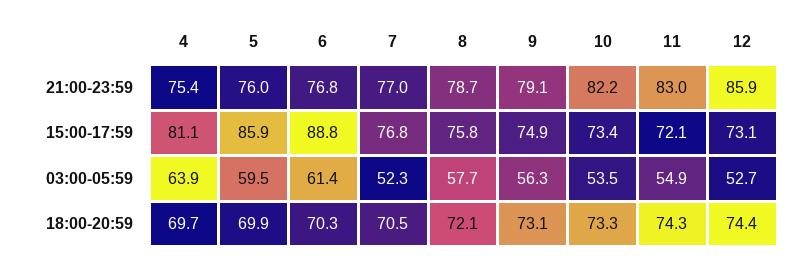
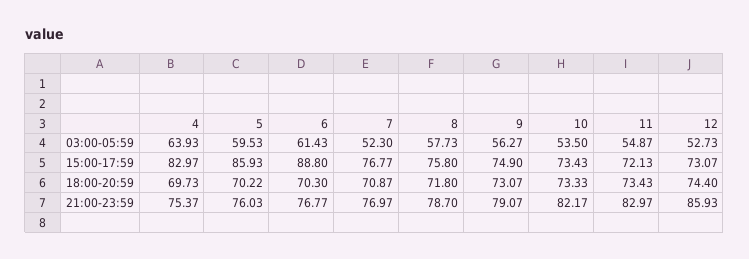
4, 15:00-17:59: 81.1 -> 82.97
5, 18:00-20:59: 69.9 -> 70.22
7, 18:00-20:59: 70.5 -> 70.87
8, 18:00-20:59: 72.1 -> 71.8
11, 18:00-20:59: 74.3 -> 73.43

